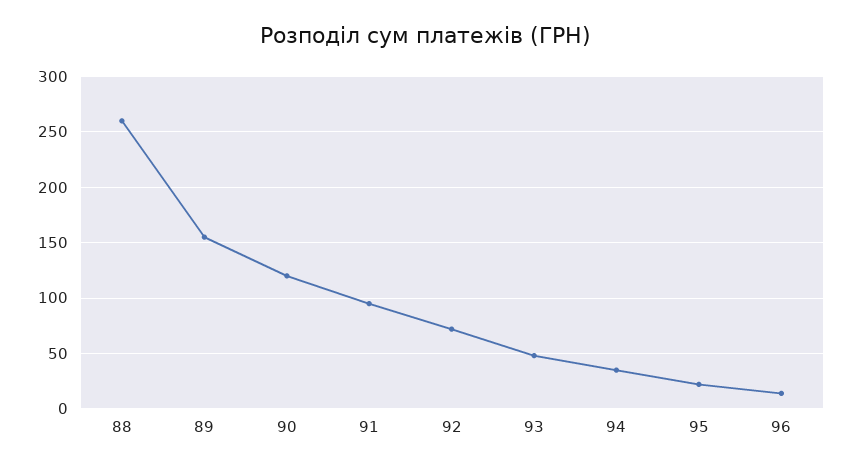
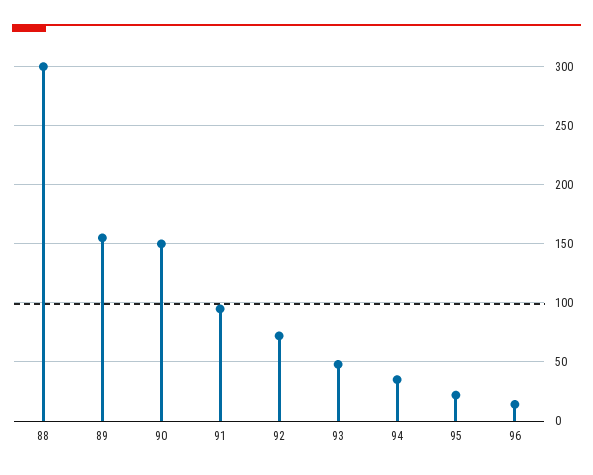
88: 260 -> 300
90: 120 -> 150

